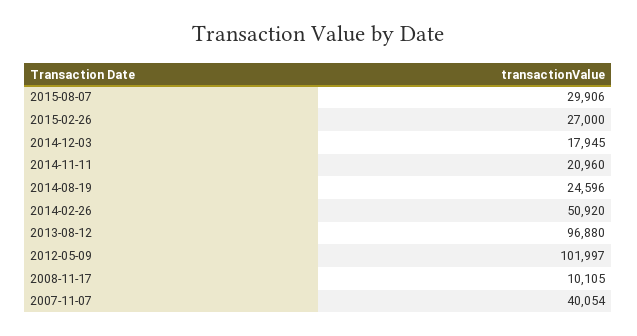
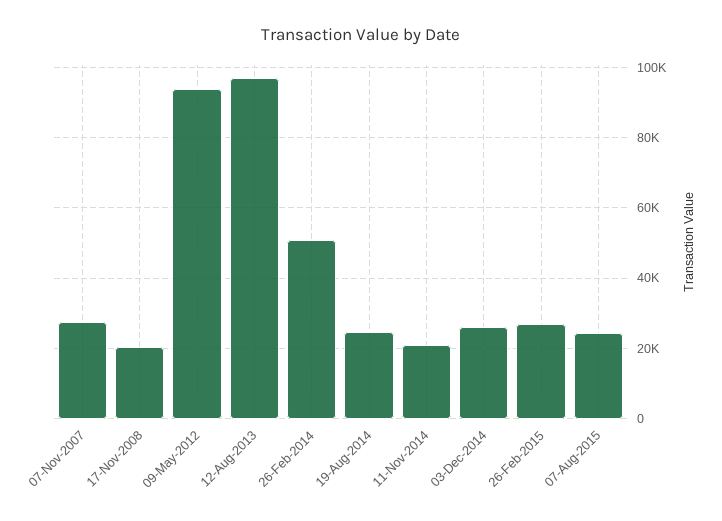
2015-08-07: 29906 -> 24000
2014-12-03: 17945 -> 26000
2012-05-09: 101997 -> 94000
2008-11-17: 10105 -> 20000
2007-11-07: 40054 -> 28000

